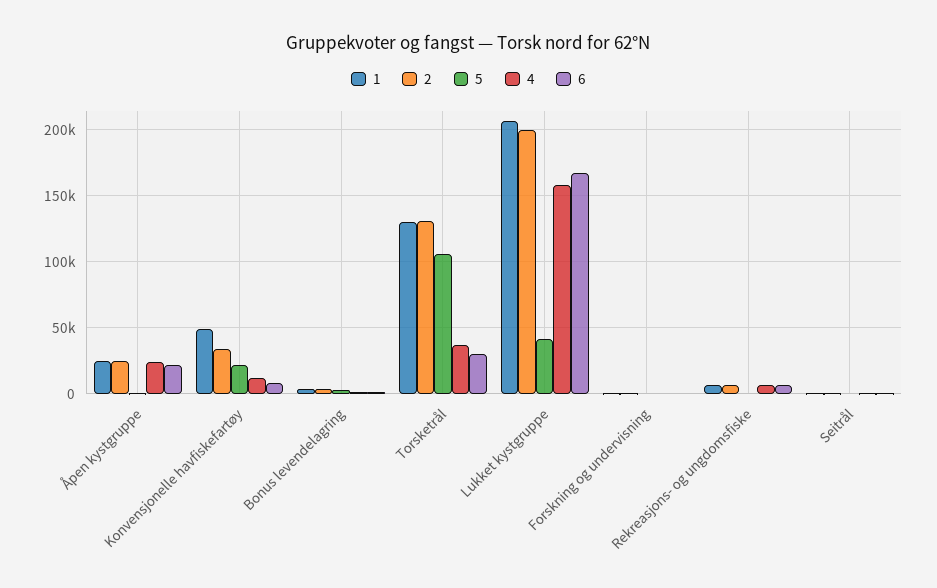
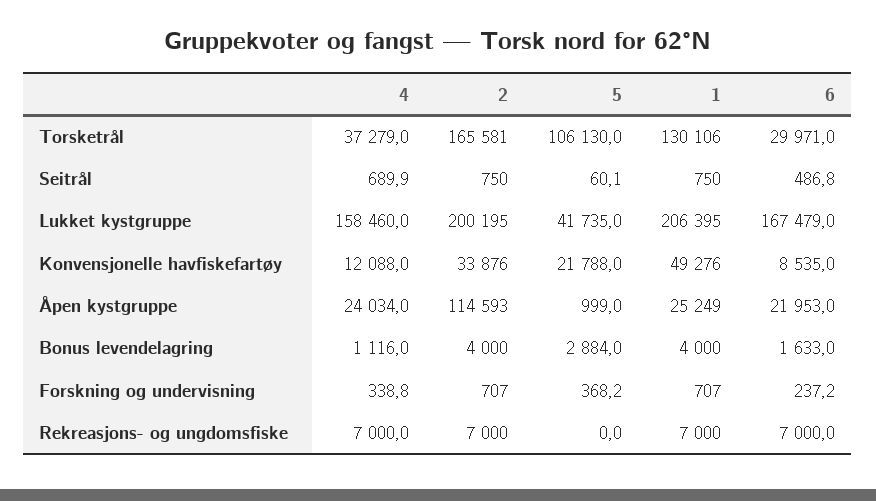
2, Åpen kystgruppe: 25000 -> 114593
2, Torsketrål: 130000 -> 165581

